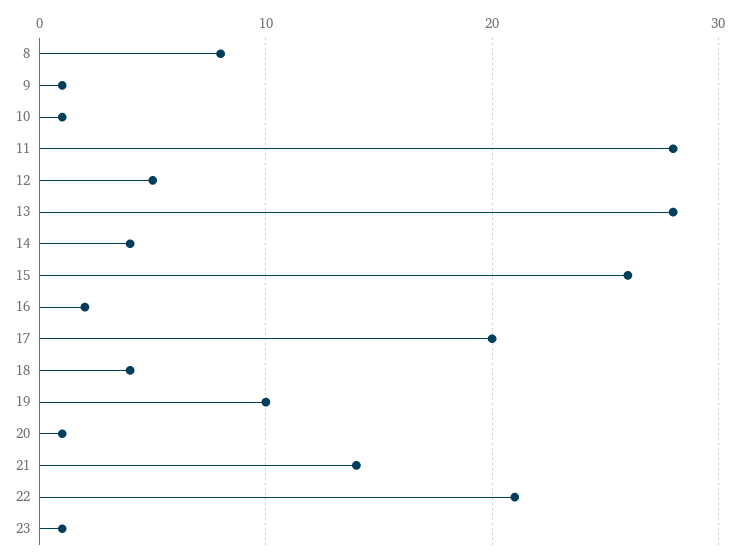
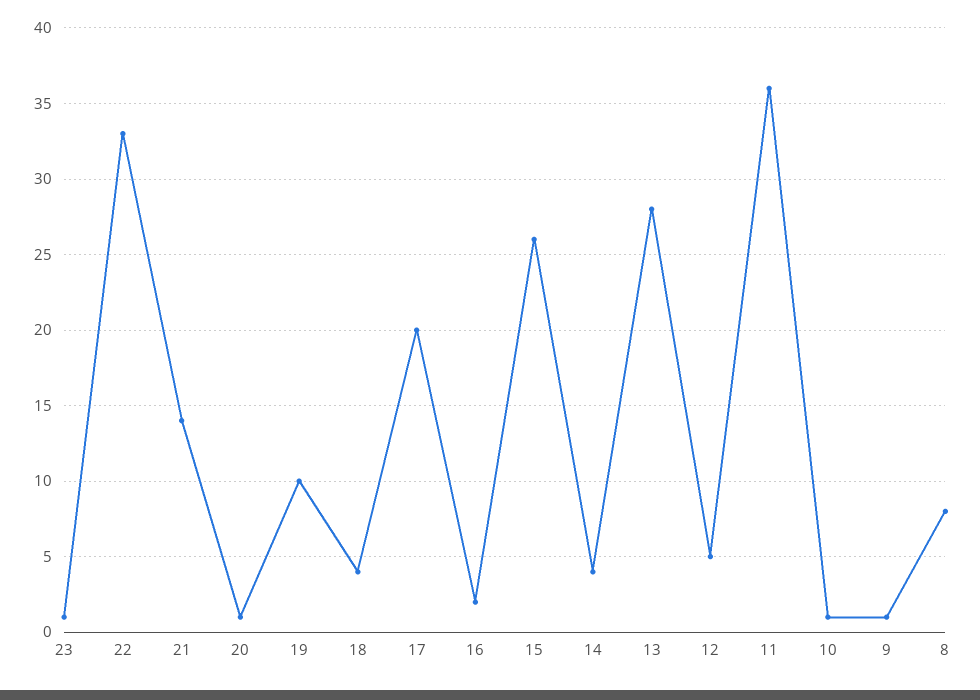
11: 28 -> 36
22: 21 -> 33

